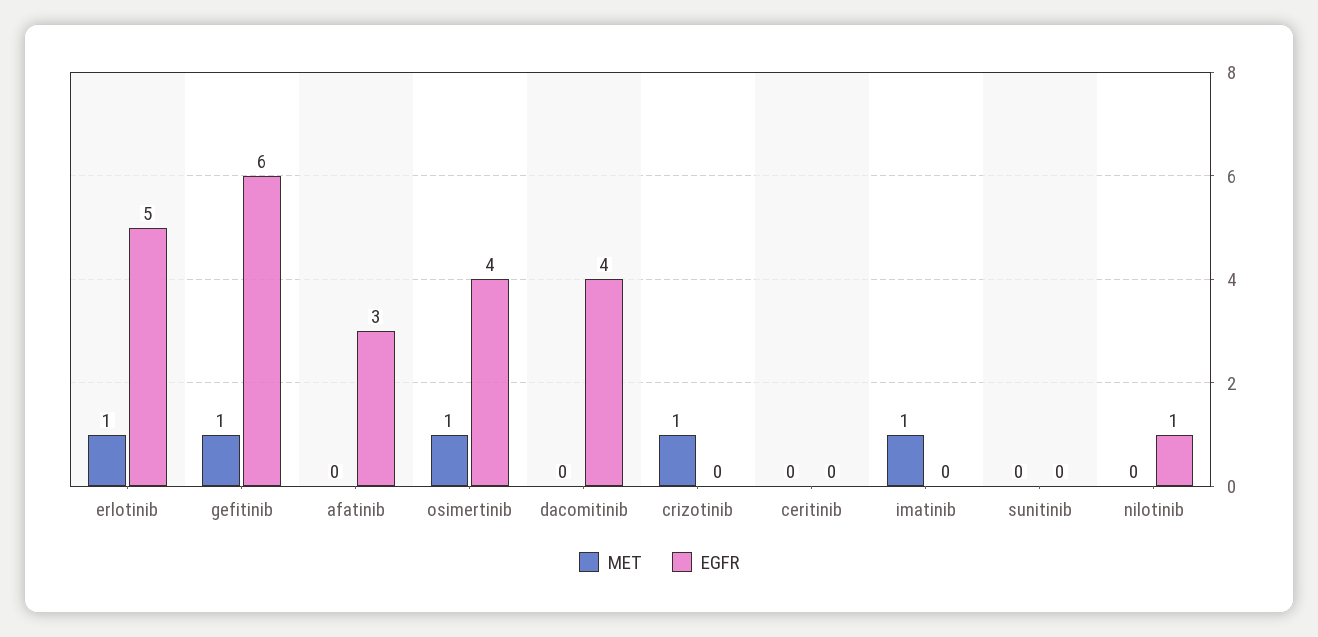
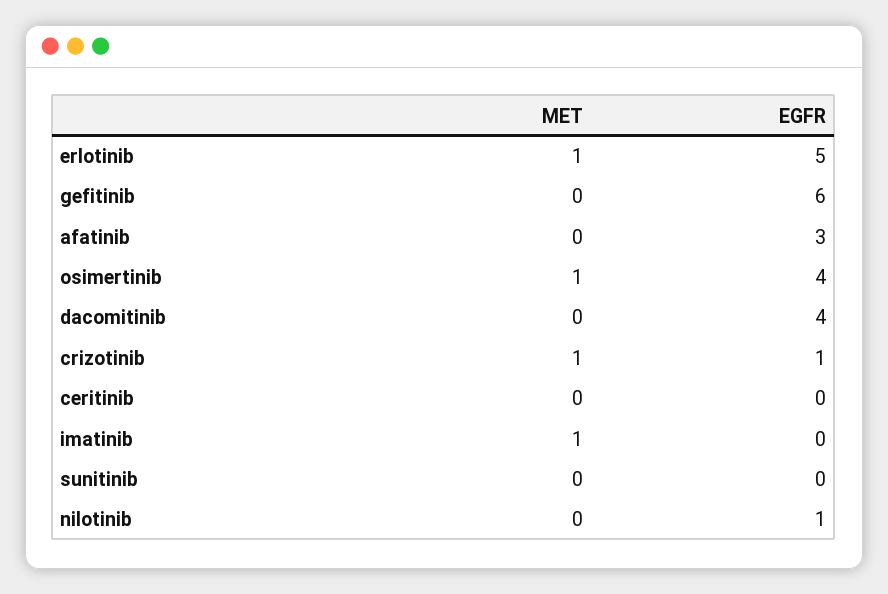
MET, gefitinib: 1 -> 0
EGFR, crizotinib: 0 -> 1

